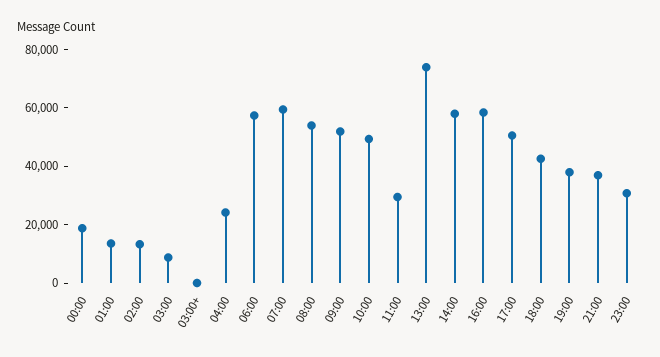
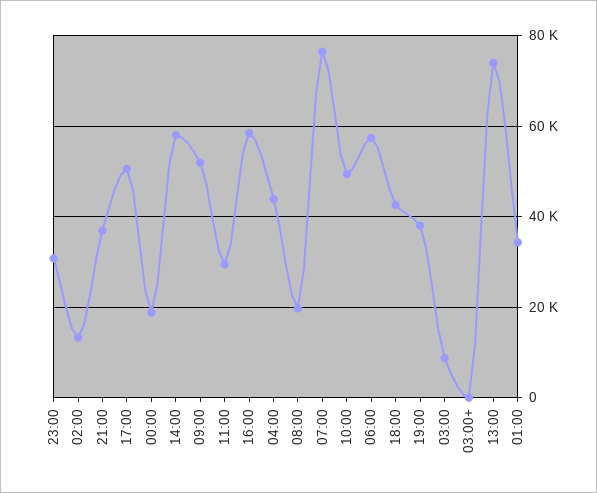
01:00: 15000 -> 34000
04:00: 25000 -> 44000
07:00: 60000 -> 76000
08:00: 55000 -> 20000

